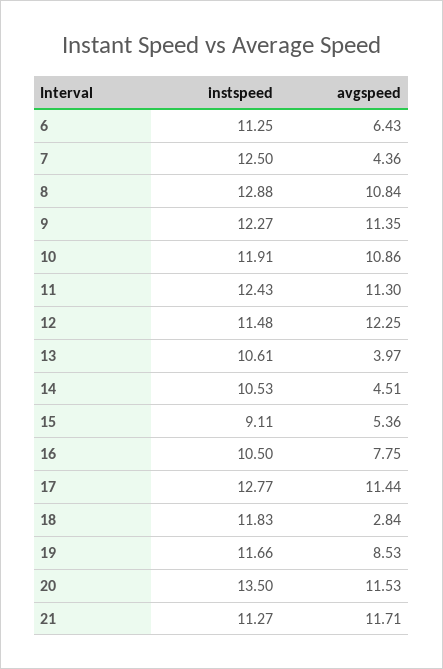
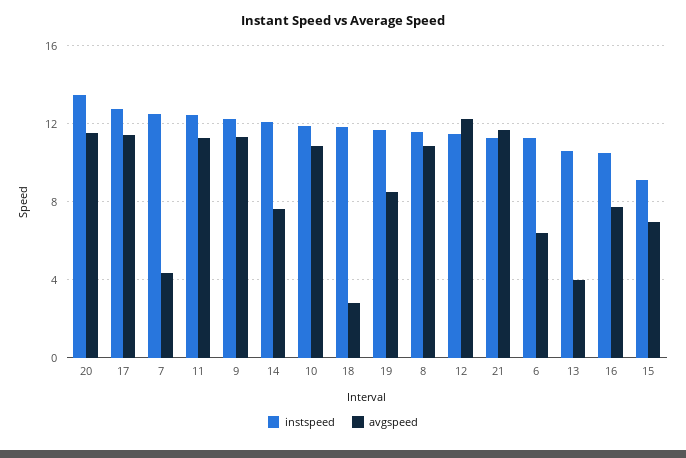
instspeed, 8: 12.88 -> 11.5
instspeed, 14: 10.53 -> 12
avgspeed, 14: 4.51 -> 7.5
avgspeed, 15: 5.36 -> 7

